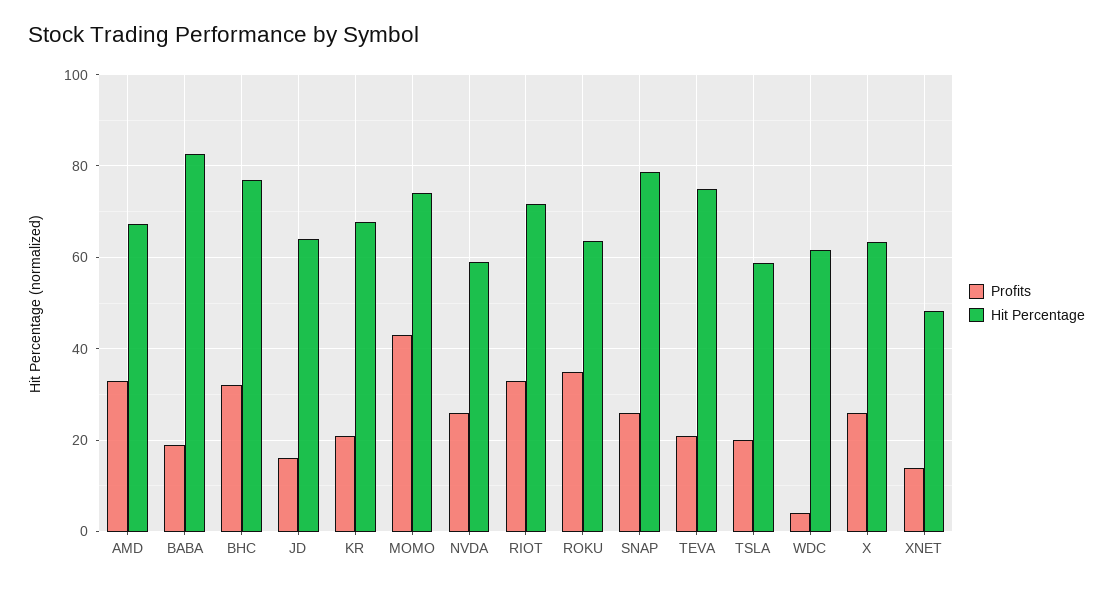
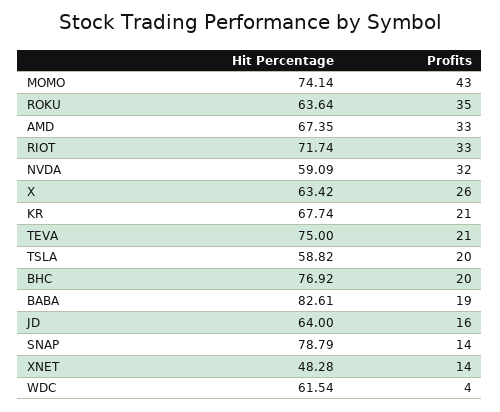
Profits, BHC: 32 -> 20
Profits, NVDA: 26 -> 32
Profits, SNAP: 26 -> 14

